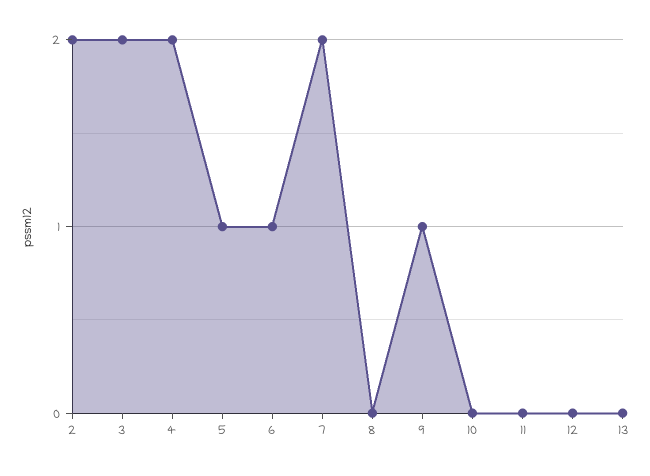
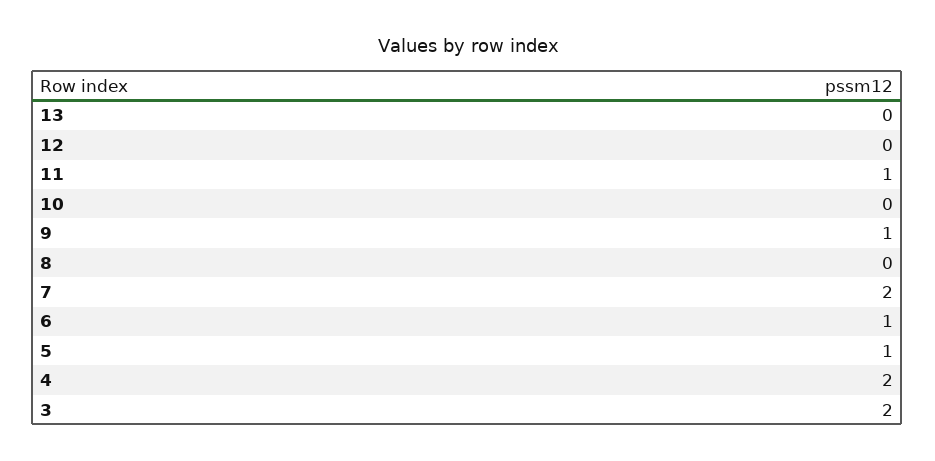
2: 2 -> none
11: 0 -> 1

